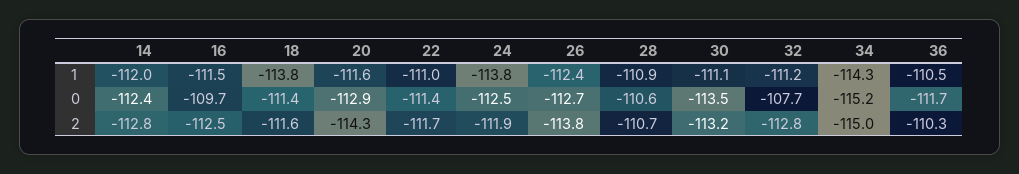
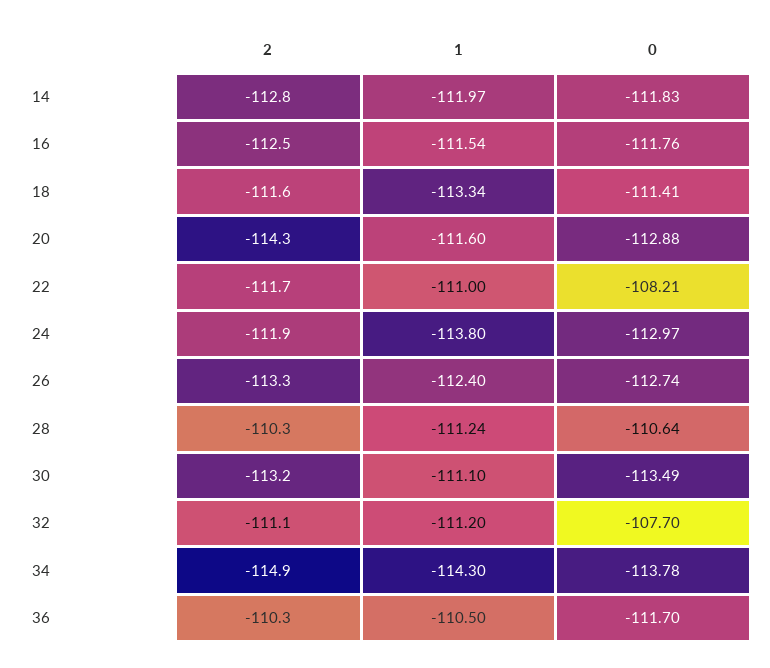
18, 1: -113.8 -> -113.34
28, 1: -110.9 -> -111.24
14, 0: -112.4 -> -111.83
16, 0: -109.7 -> -111.76
22, 0: -111.4 -> -108.21
24, 0: -112.5 -> -112.97
34, 0: -115.2 -> -113.78
26, 2: -113.8 -> -113.3
28, 2: -110.7 -> -110.3
32, 2: -112.8 -> -111.1
34, 2: -115 -> -114.9

